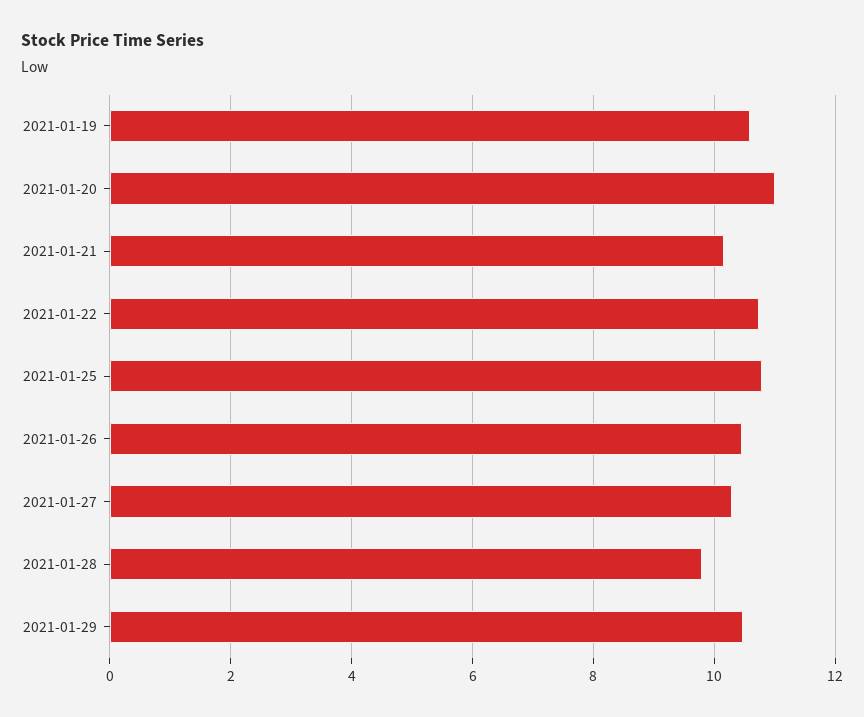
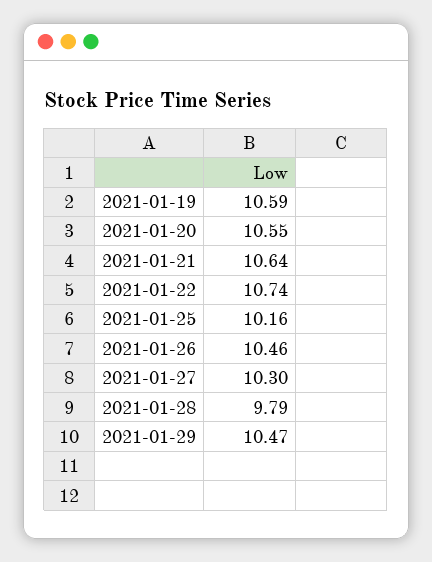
2021-01-20: 11 -> 10.55
2021-01-21: 10.2 -> 10.64
2021-01-25: 10.8 -> 10.16

